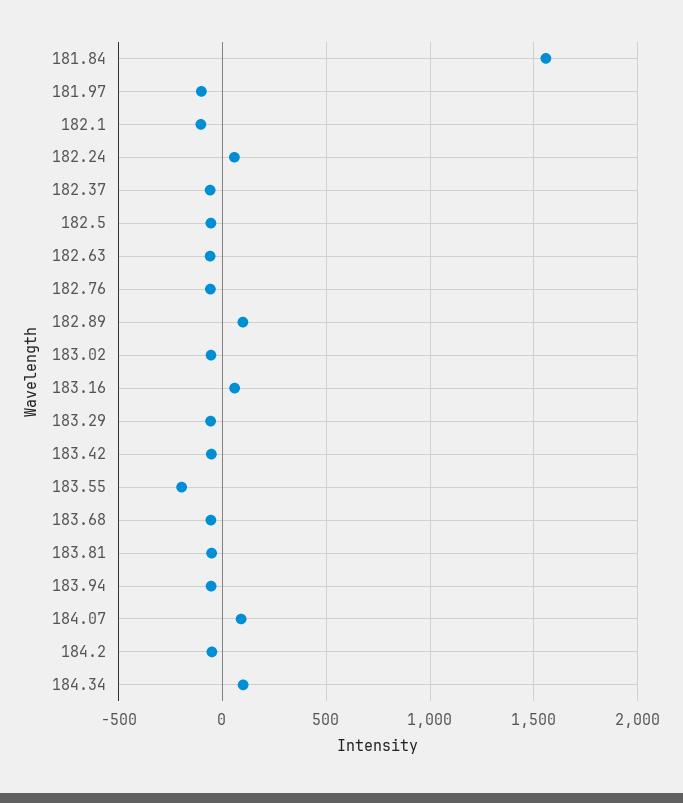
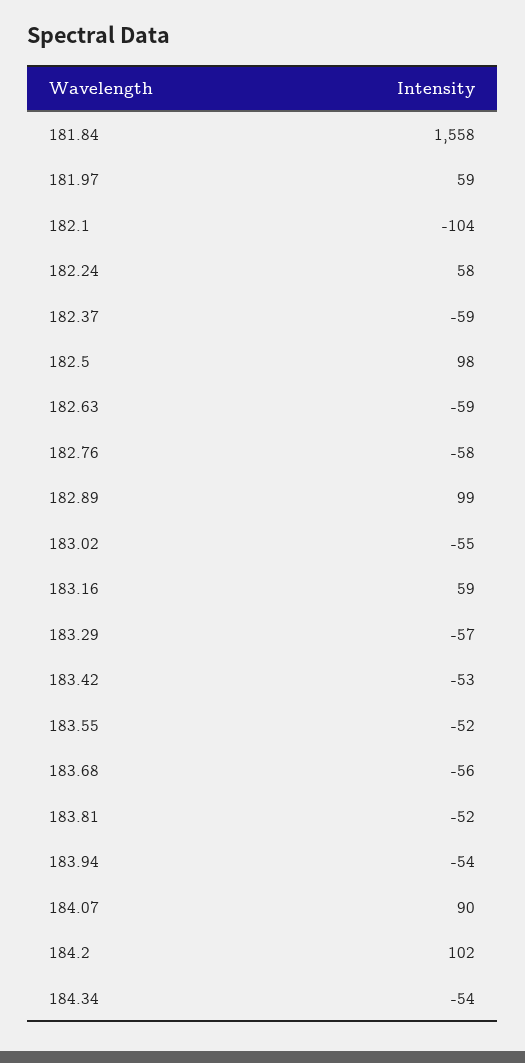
181.97: -100 -> 59
182.5: -50 -> 98
183.55: -200 -> -52
184.2: -50 -> 102
184.34: 100 -> -54

